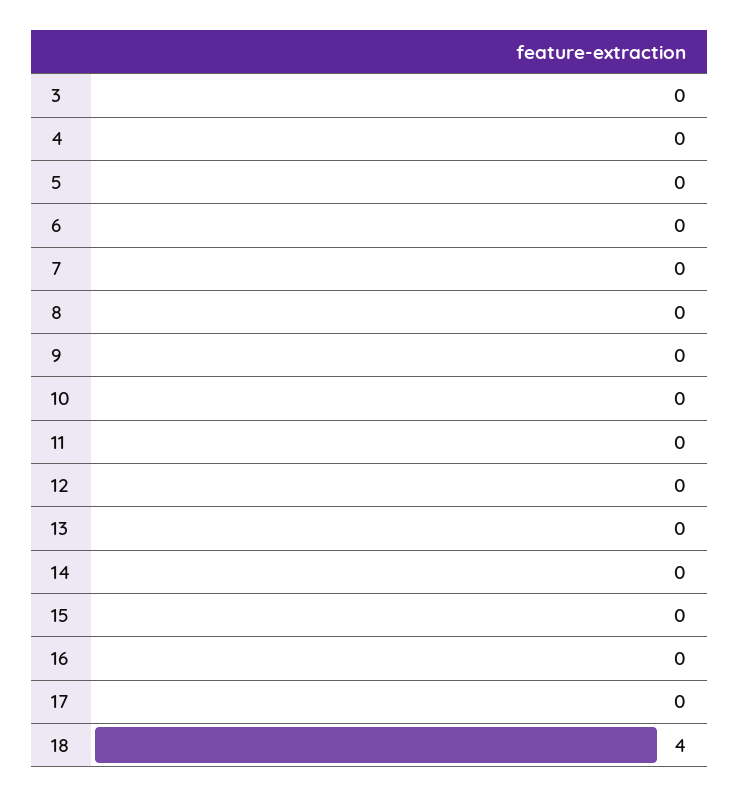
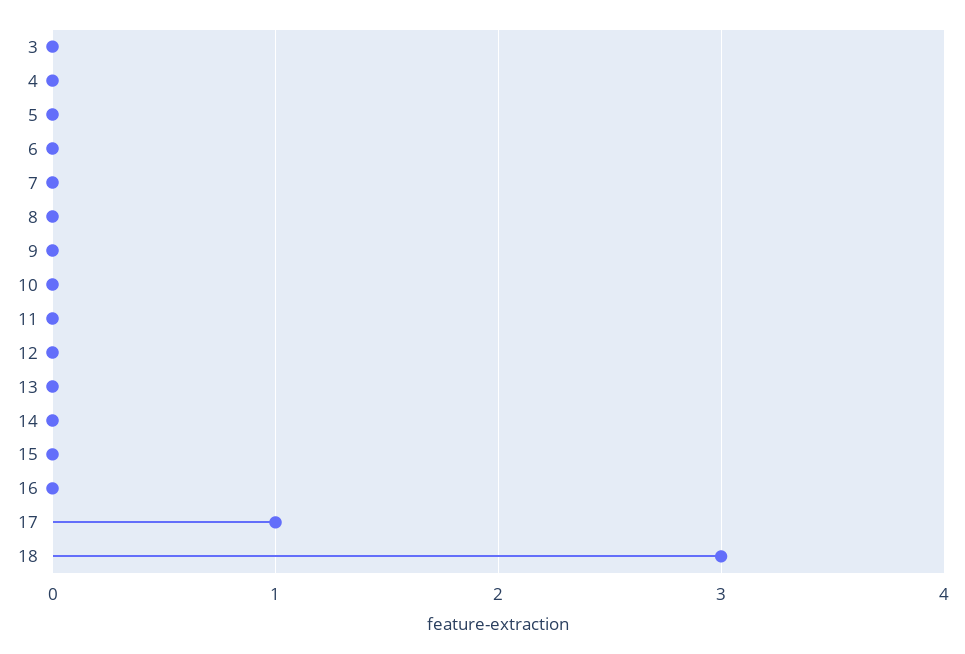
17: 0 -> 1
18: 4 -> 3

